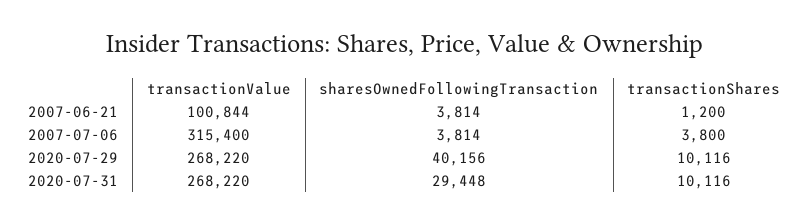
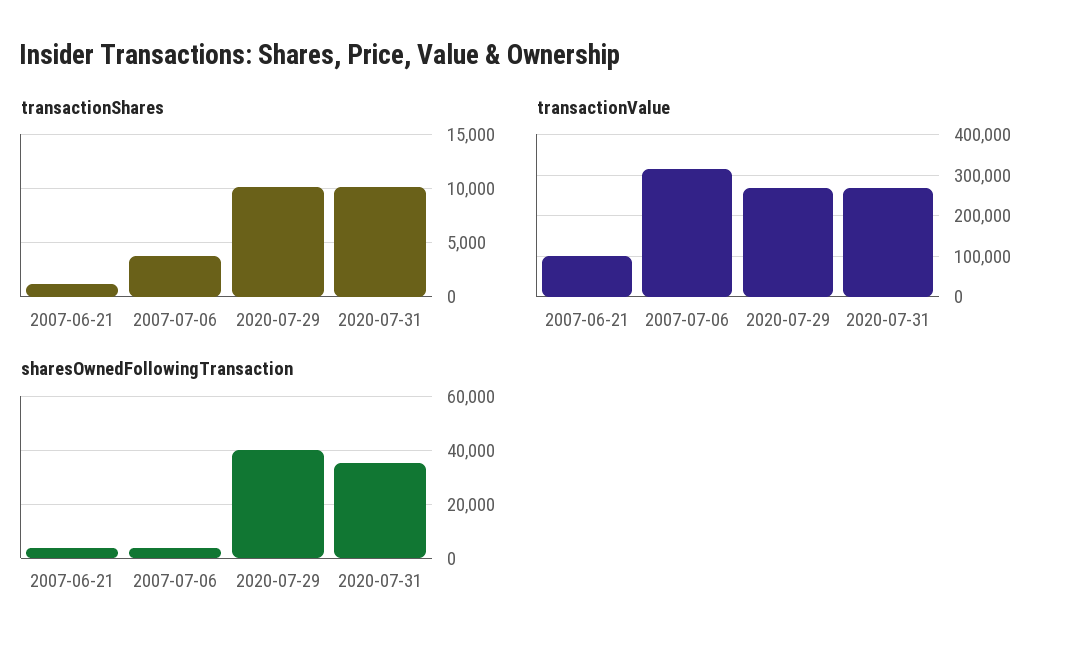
sharesOwnedFollowingTransaction, 2020-07-31: 29448 -> 35000

